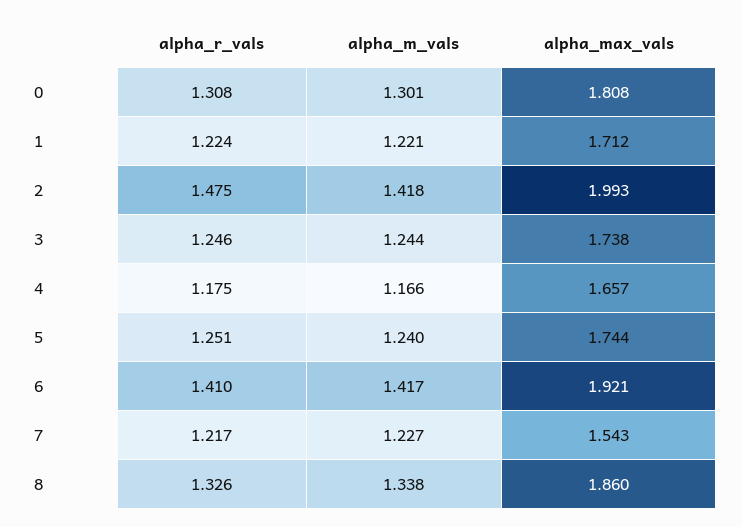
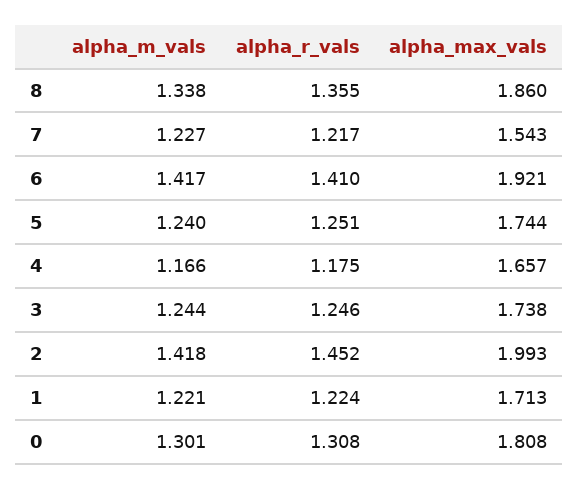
alpha_max_vals, 1: 1.712 -> 1.713
alpha_r_vals, 2: 1.475 -> 1.452
alpha_r_vals, 8: 1.326 -> 1.355

